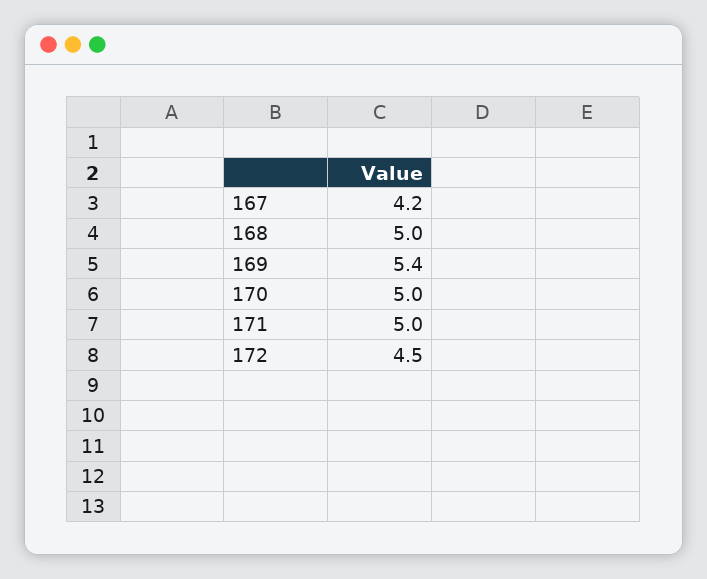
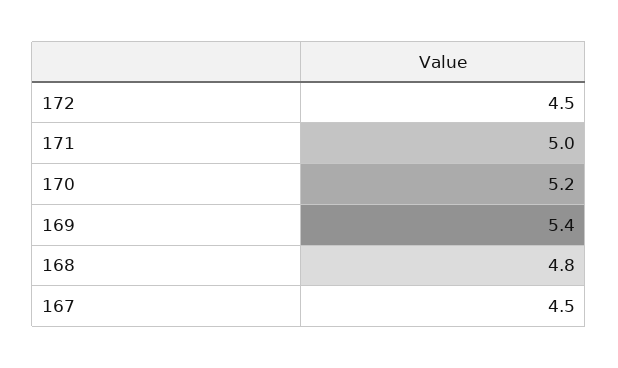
167: 4.2 -> 4.5
168: 5 -> 4.8
170: 5 -> 5.2

